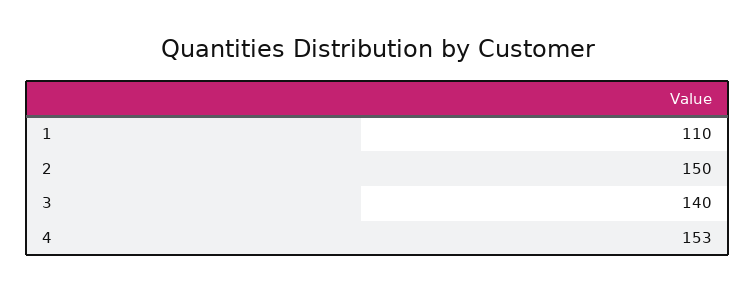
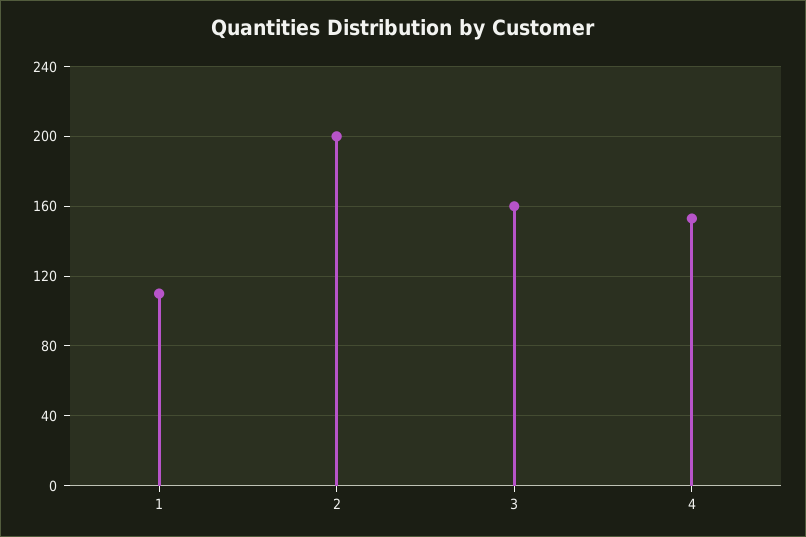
2: 150 -> 200
3: 140 -> 160

